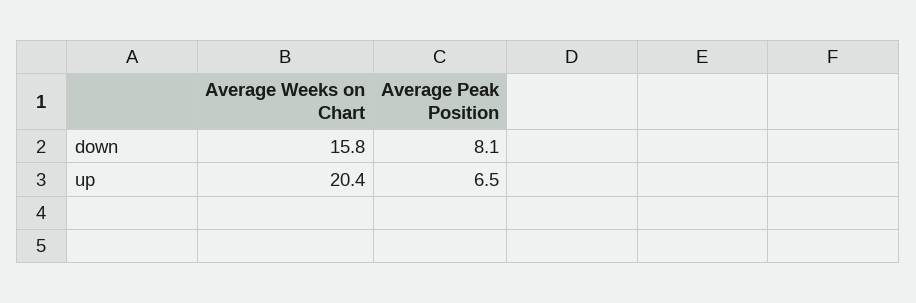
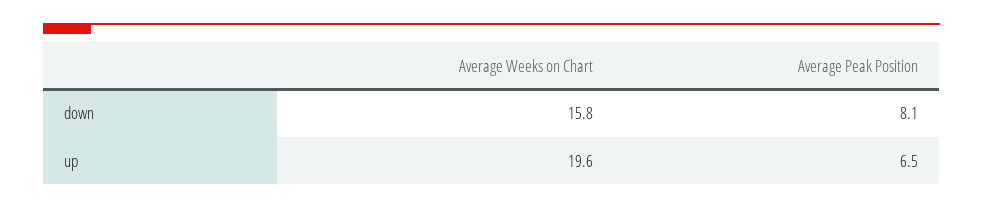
Average Weeks on Chart, up: 20.4 -> 19.6

